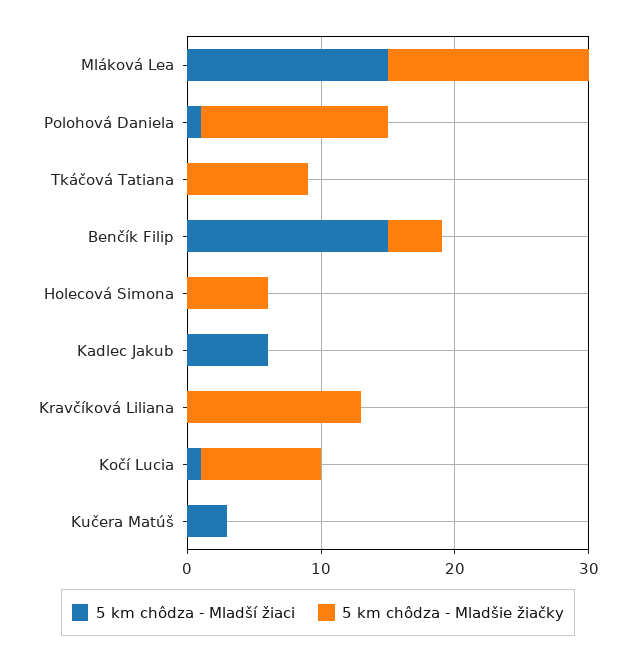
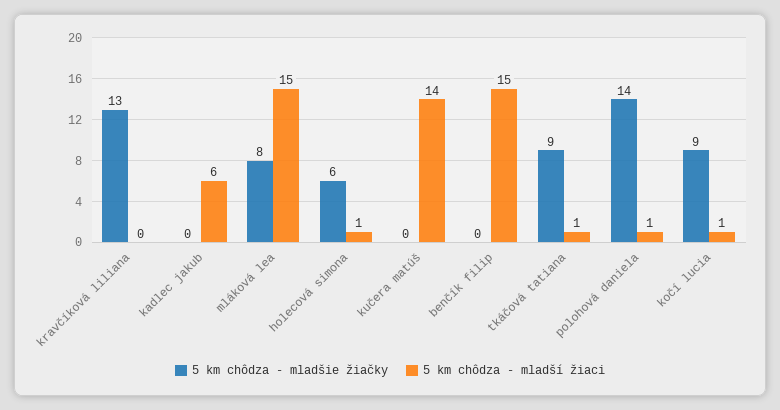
5 km chôdza - Mladšie žiačky, Mláková Lea: 15 -> 8
5 km chôdza - Mladší žiaci, Tkáčová Tatiana: 0 -> 1
5 km chôdza - Mladšie žiačky, Benčík Filip: 4 -> 0
5 km chôdza - Mladší žiaci, Holecová Simona: 0 -> 1
5 km chôdza - Mladší žiaci, Kučera Matúš: 3 -> 14

